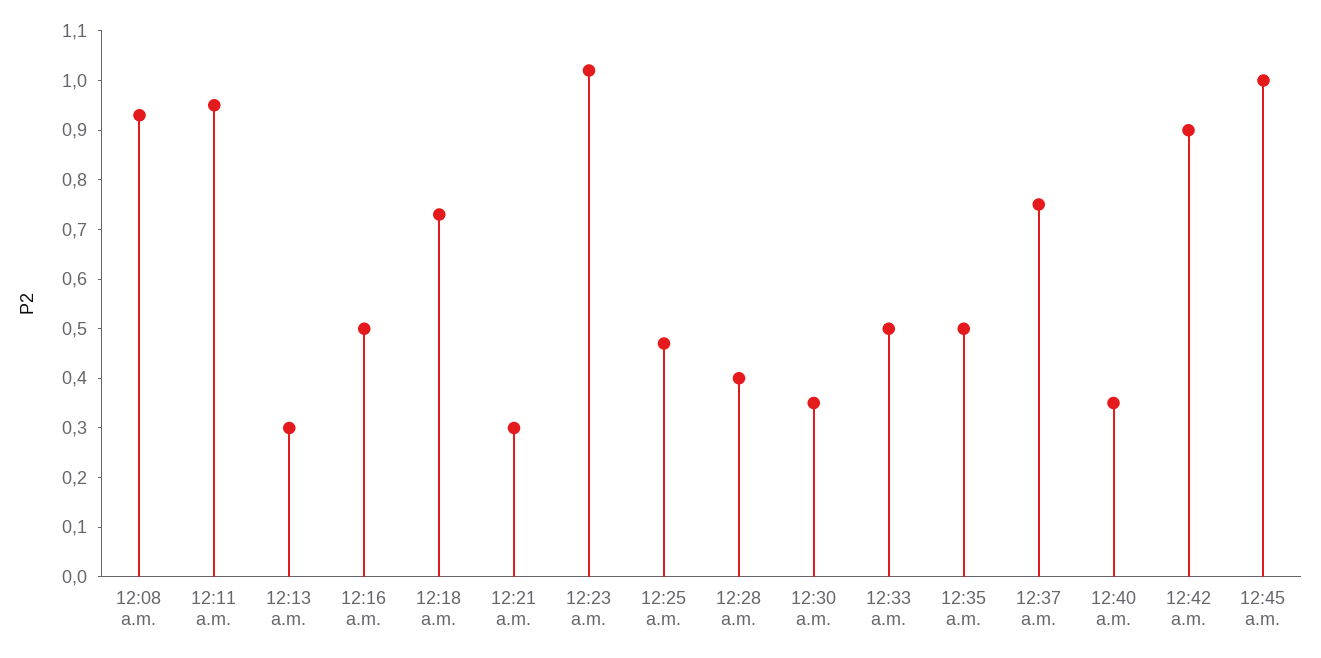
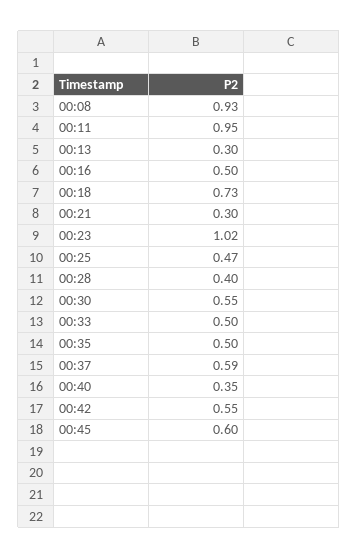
12:30 a.m.: 0.35 -> 0.55
12:37 a.m.: 0.75 -> 0.59
12:42 a.m.: 0.9 -> 0.55
12:45 a.m.: 1 -> 0.6

